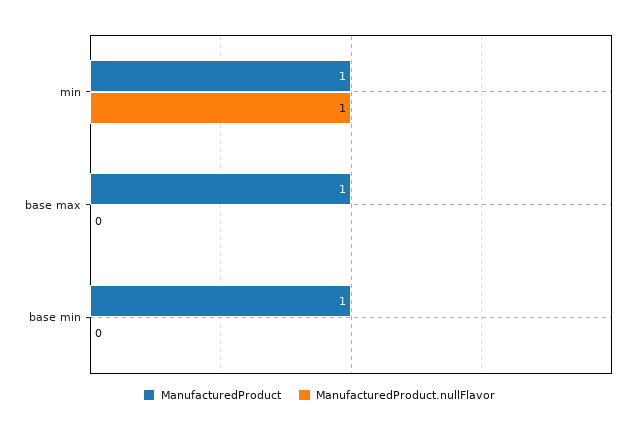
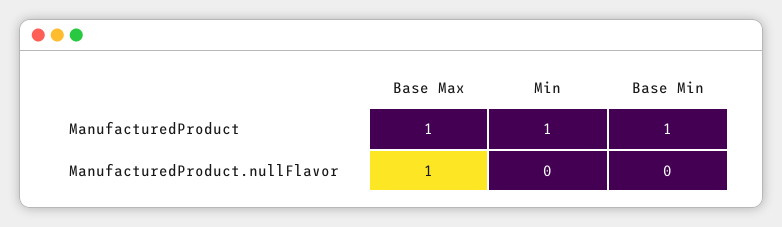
ManufacturedProduct.nullFlavor, min: 1 -> 0
ManufacturedProduct.nullFlavor, base max: 0 -> 1

